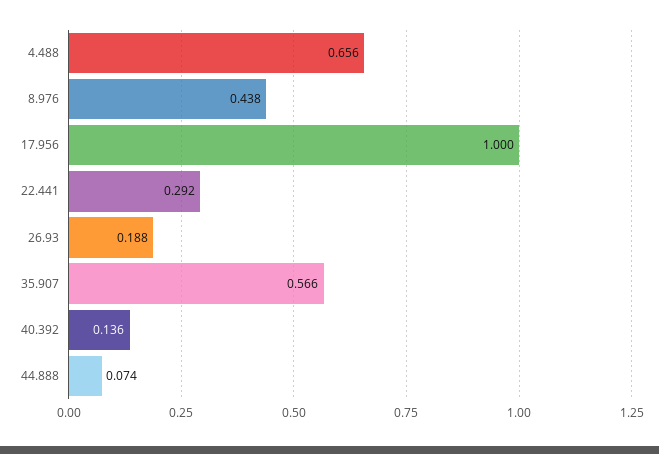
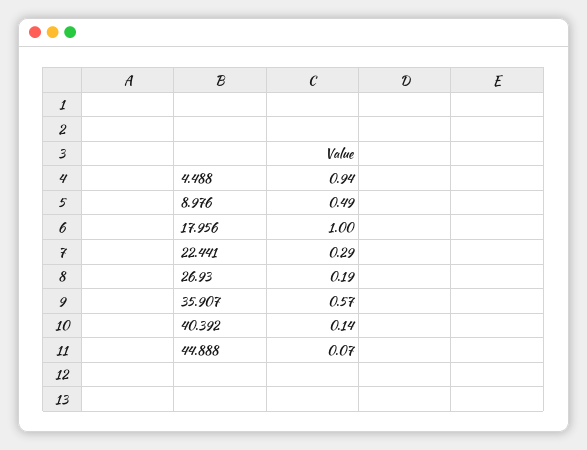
4.488: 0.656 -> 0.94
8.976: 0.438 -> 0.49

